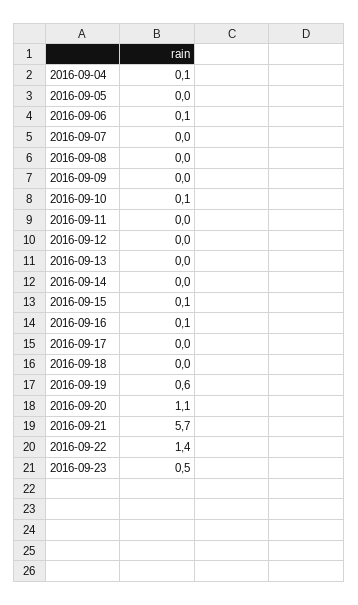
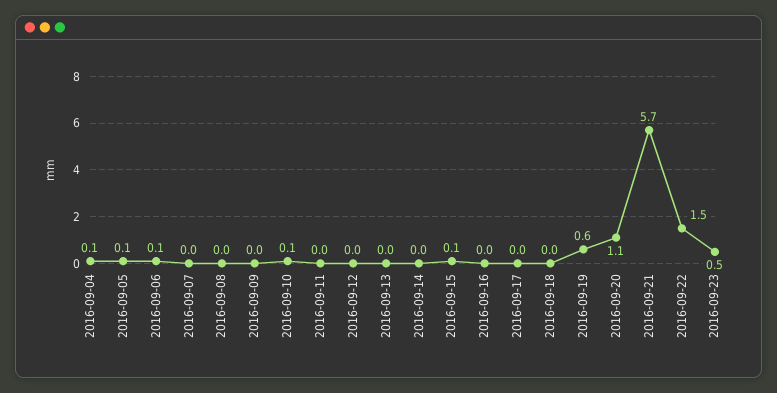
2016-09-05: 0 -> 0.1
2016-09-16: 0.1 -> 0
2016-09-22: 1.4 -> 1.5

